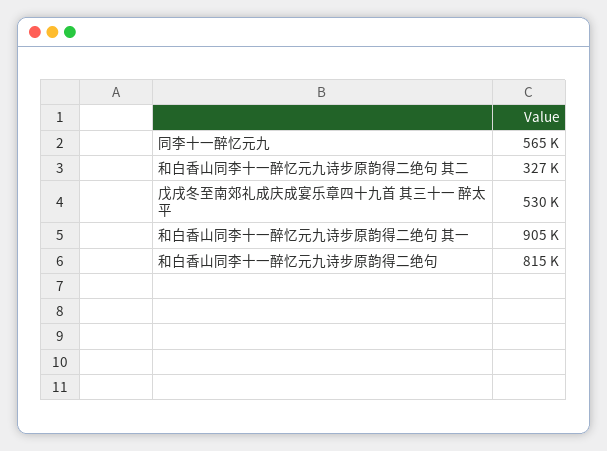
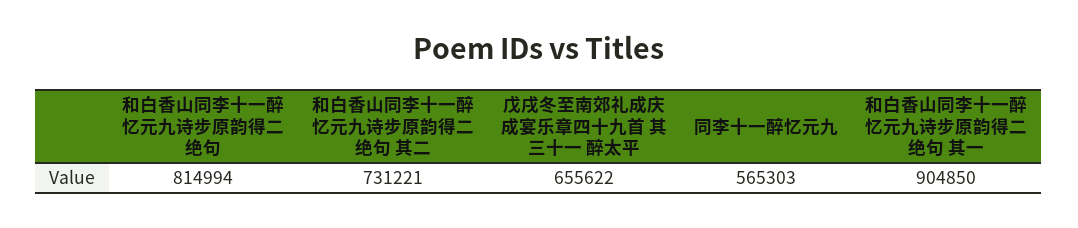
和白香山同李十一醉忆元九诗步原韵得二绝句 其二: 327000 -> 731221
戊戌冬至南郊礼成庆成宴乐章四十九首 其三十一 醉太平: 530000 -> 655622

